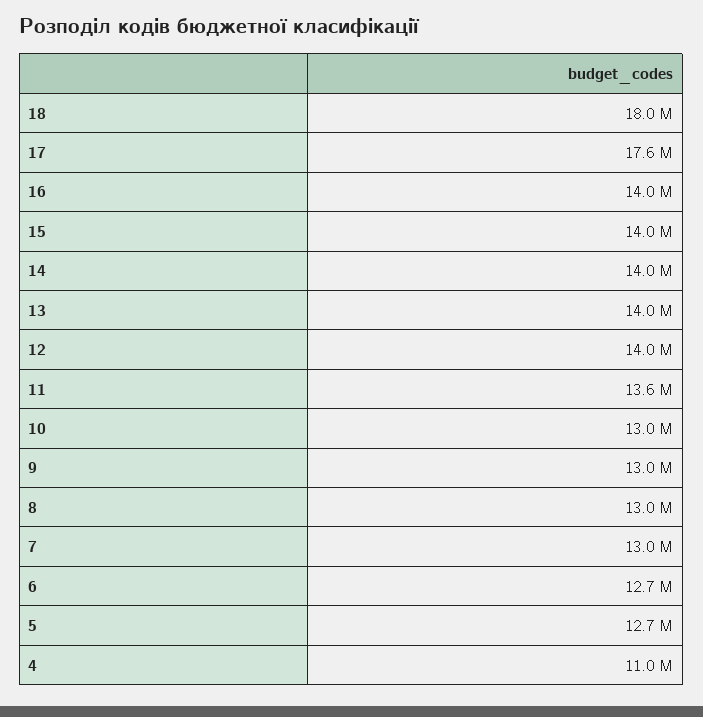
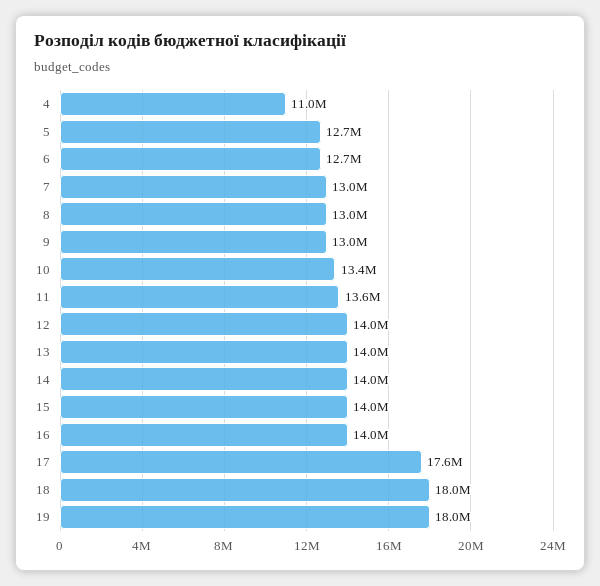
10: 13000000 -> 13400000
19: none -> 18000000

